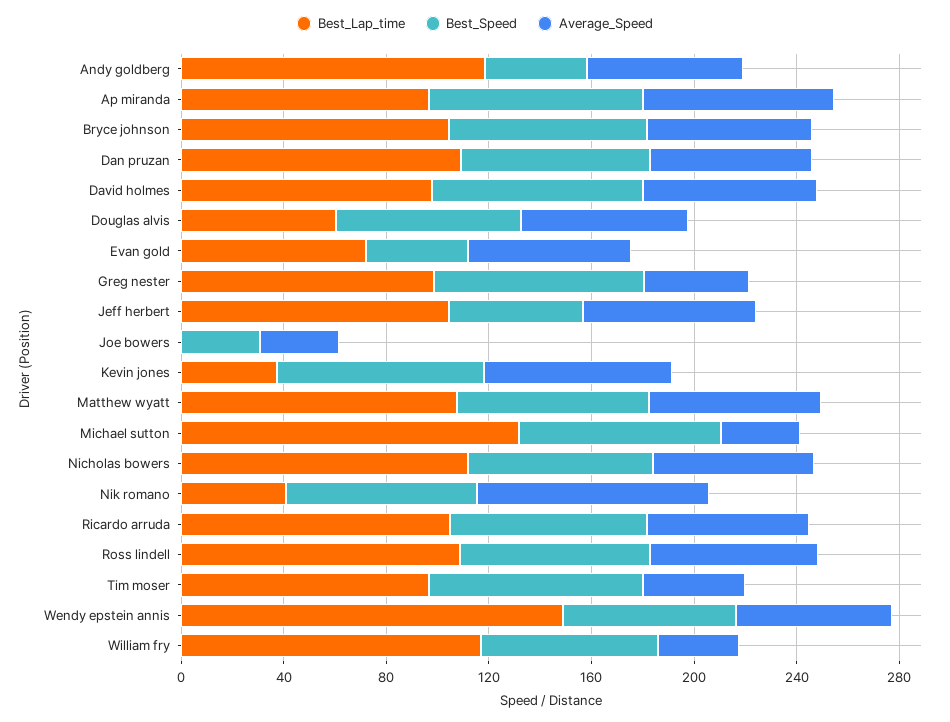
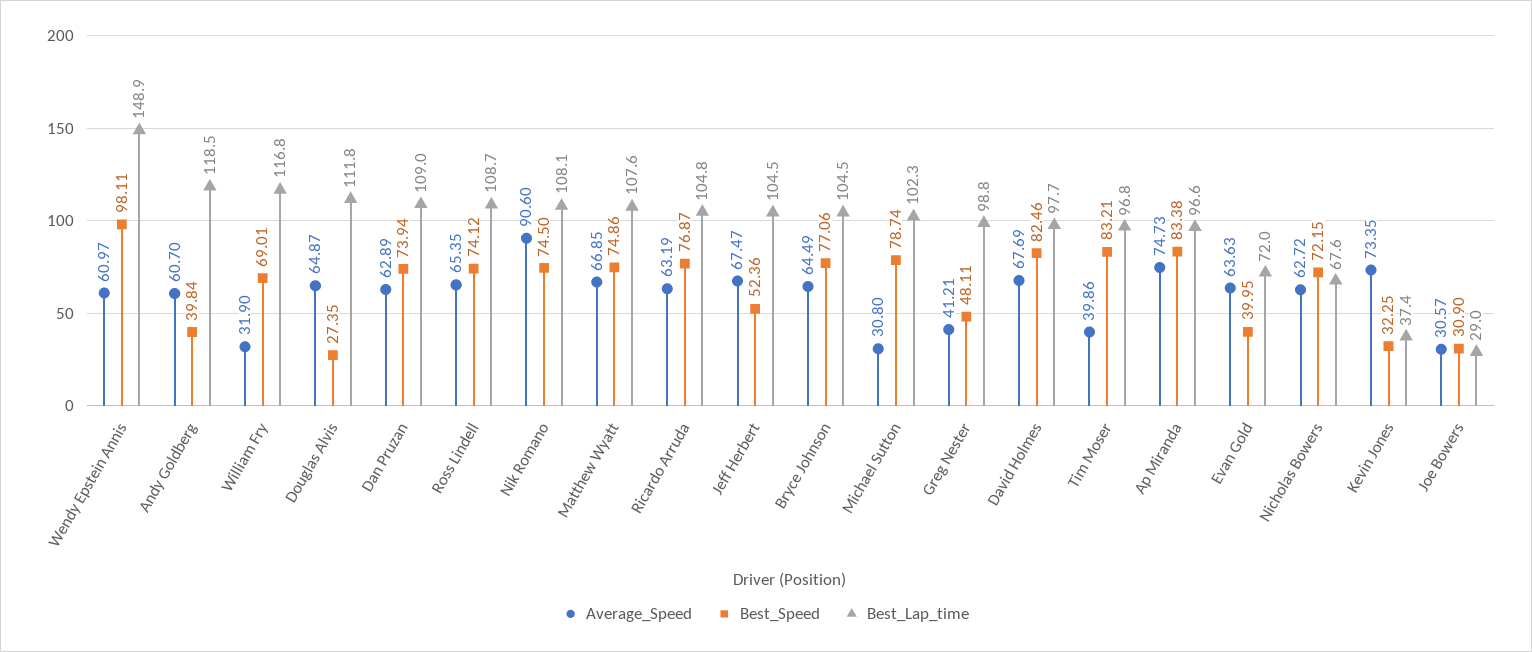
Best_Lap_time, Douglas alvis: 60 -> 111.8
Best_Speed, Douglas alvis: 70 -> 27.35
Best_Speed, Greg nester: 80 -> 48.11
Best_Lap_time, Joe bowers: 0 -> 29
Best_Speed, Kevin jones: 80 -> 32.25
Best_Lap_time, Michael sutton: 130 -> 102.3
Best_Lap_time, Nicholas bowers: 110 -> 67.6
Best_Lap_time, Nik romano: 40 -> 108.1
Best_Speed, Wendy epstein annis: 70 -> 98.11

